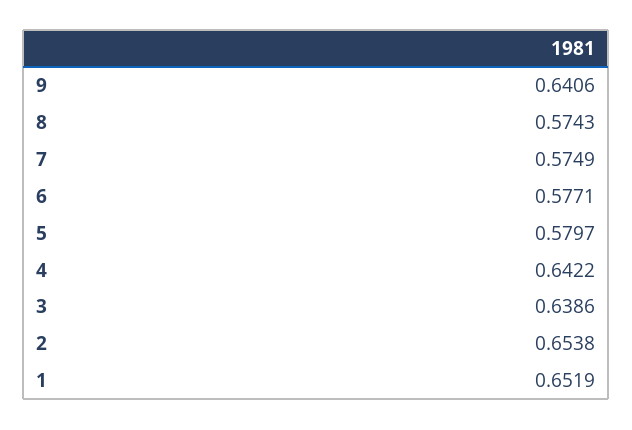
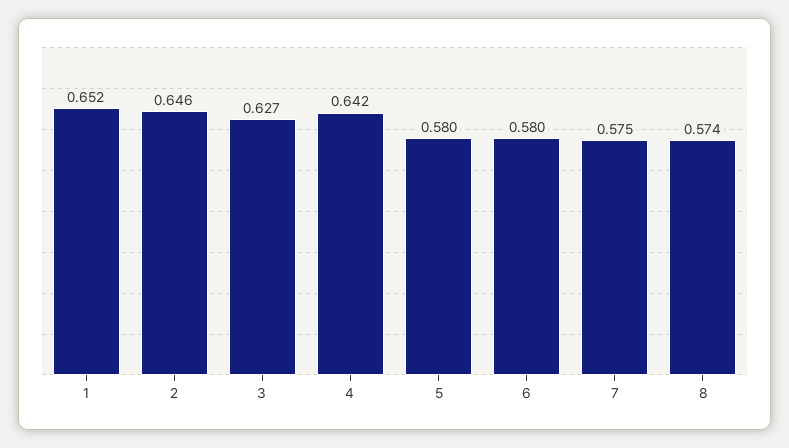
9: 0.6406 -> none
6: 0.5771 -> 0.58
3: 0.6386 -> 0.627
2: 0.6538 -> 0.646

